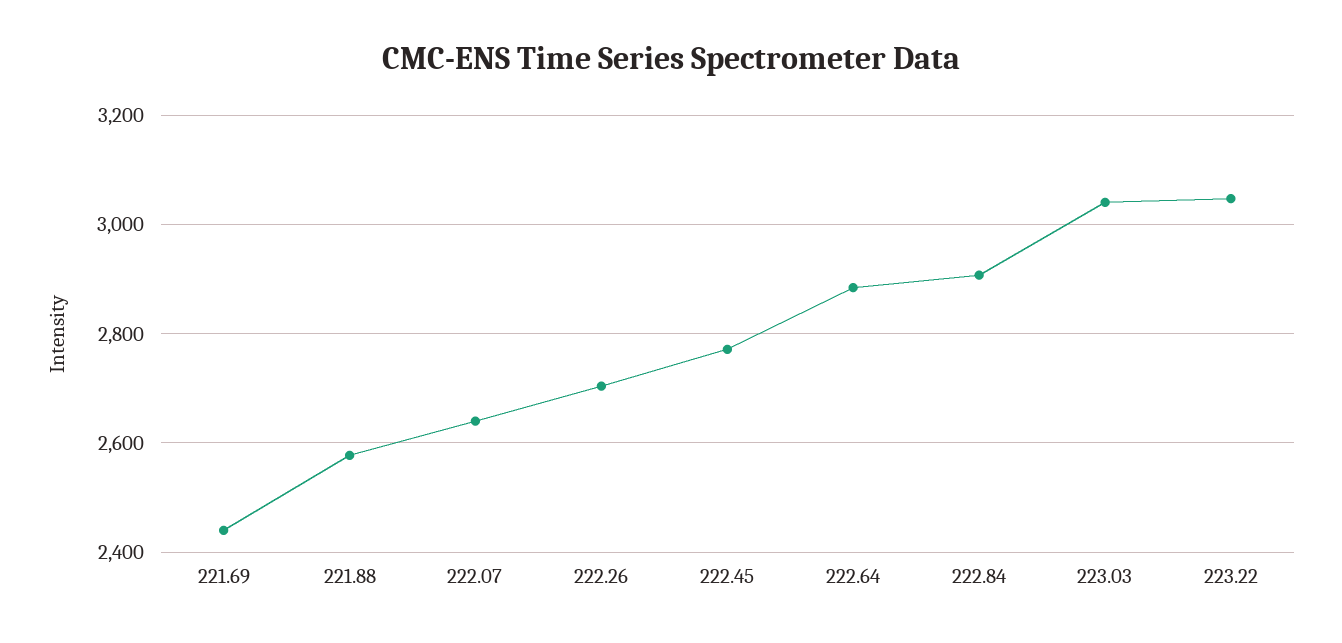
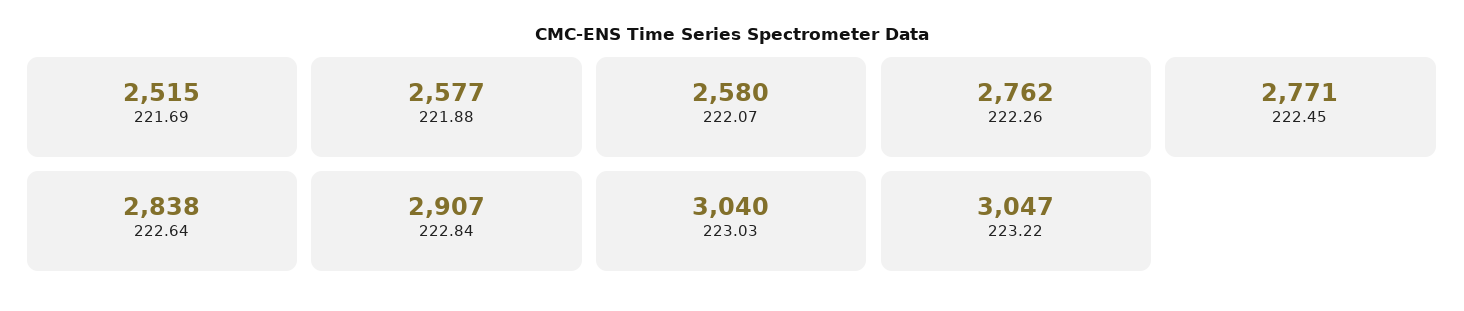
221.69: 2440 -> 2515
222.07: 2640 -> 2580
222.26: 2700 -> 2762
222.64: 2880 -> 2838

